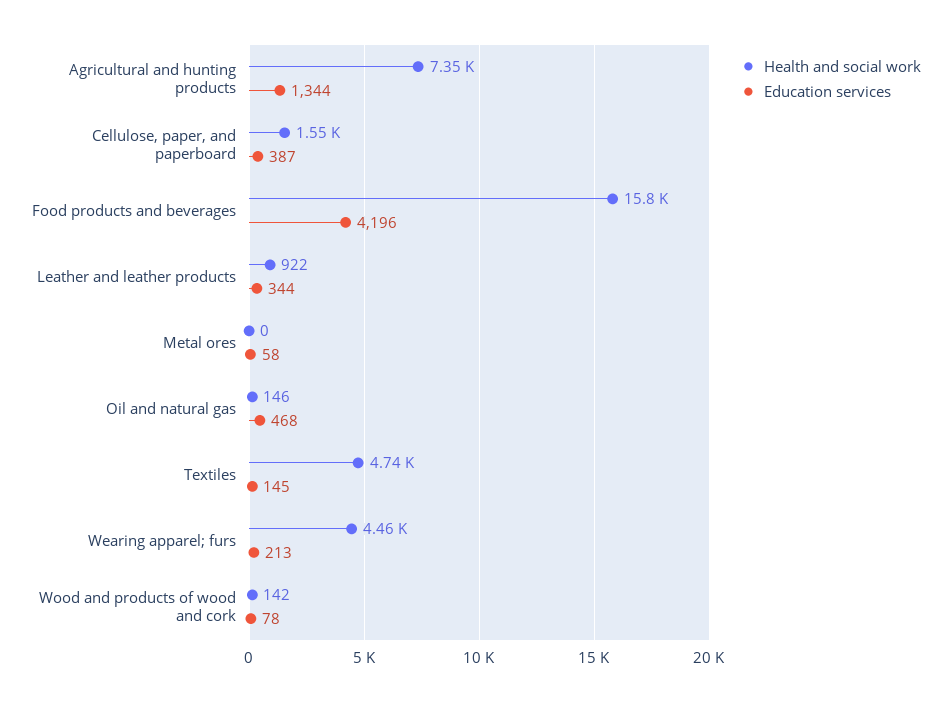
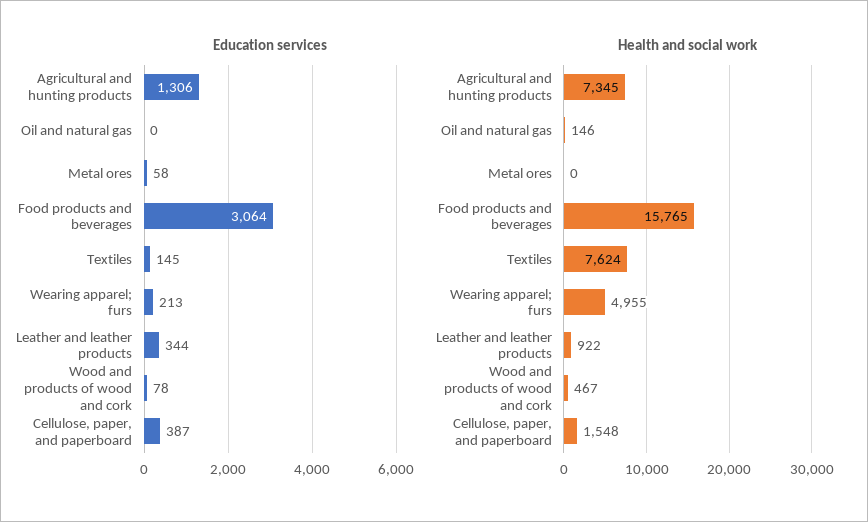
Education services, Agricultural and hunting products: 1344 -> 1306
Education services, Food products and beverages: 4196 -> 3064
Education services, Oil and natural gas: 468 -> 0
Health and social work, Textiles: 4740 -> 7624
Health and social work, Wearing apparel; furs: 4460 -> 4955
Health and social work, Wood and products of wood and cork: 142 -> 467

